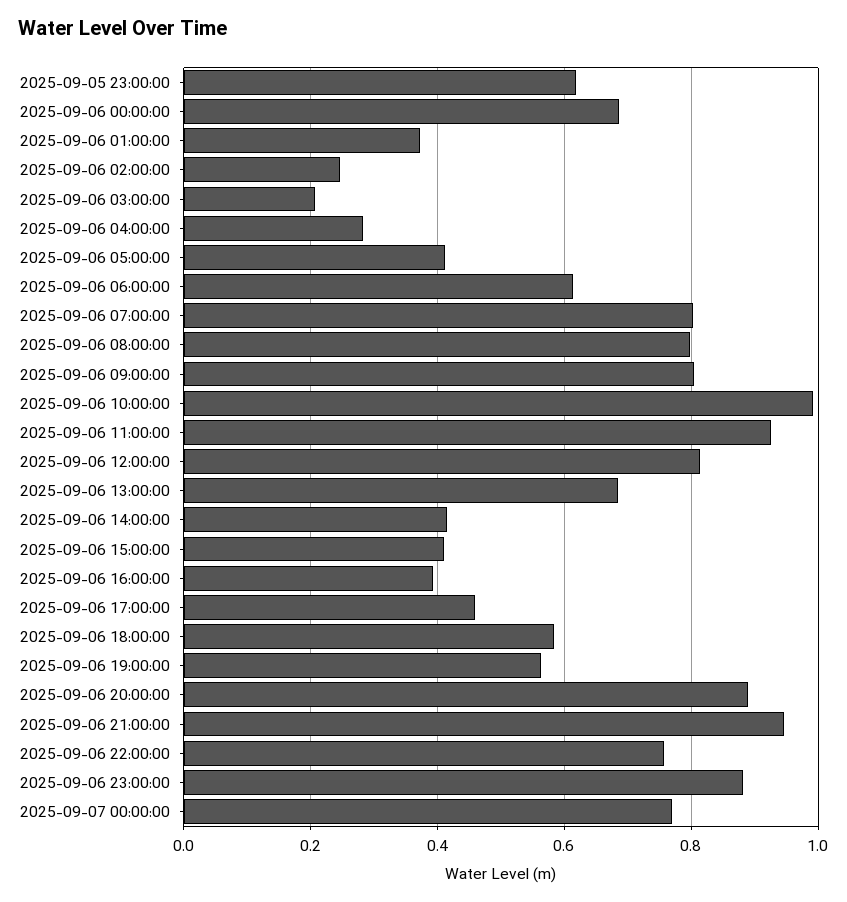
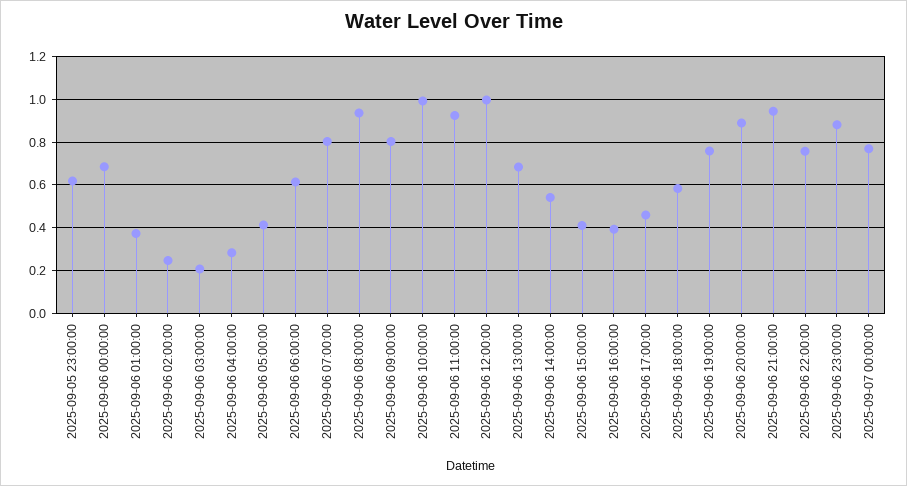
2025-09-06 08:00:00: 0.8 -> 0.95
2025-09-06 12:00:00: 0.82 -> 1
2025-09-06 14:00:00: 0.42 -> 0.55
2025-09-06 19:00:00: 0.56 -> 0.75

